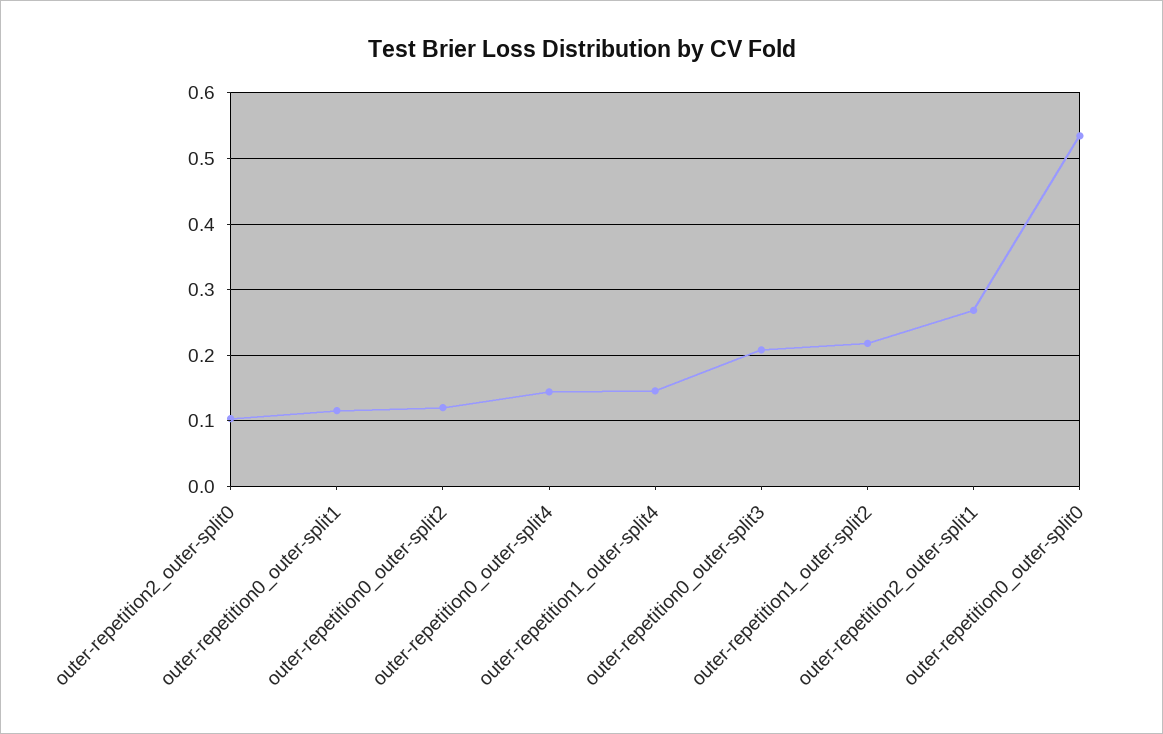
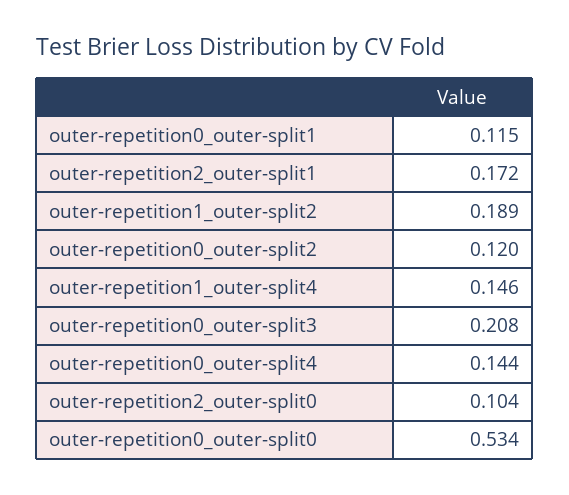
outer-repetition1_outer-split2: 0.22 -> 0.189
outer-repetition2_outer-split1: 0.27 -> 0.172

